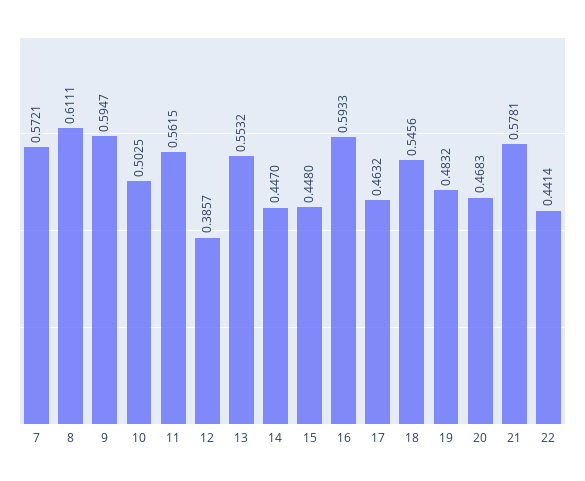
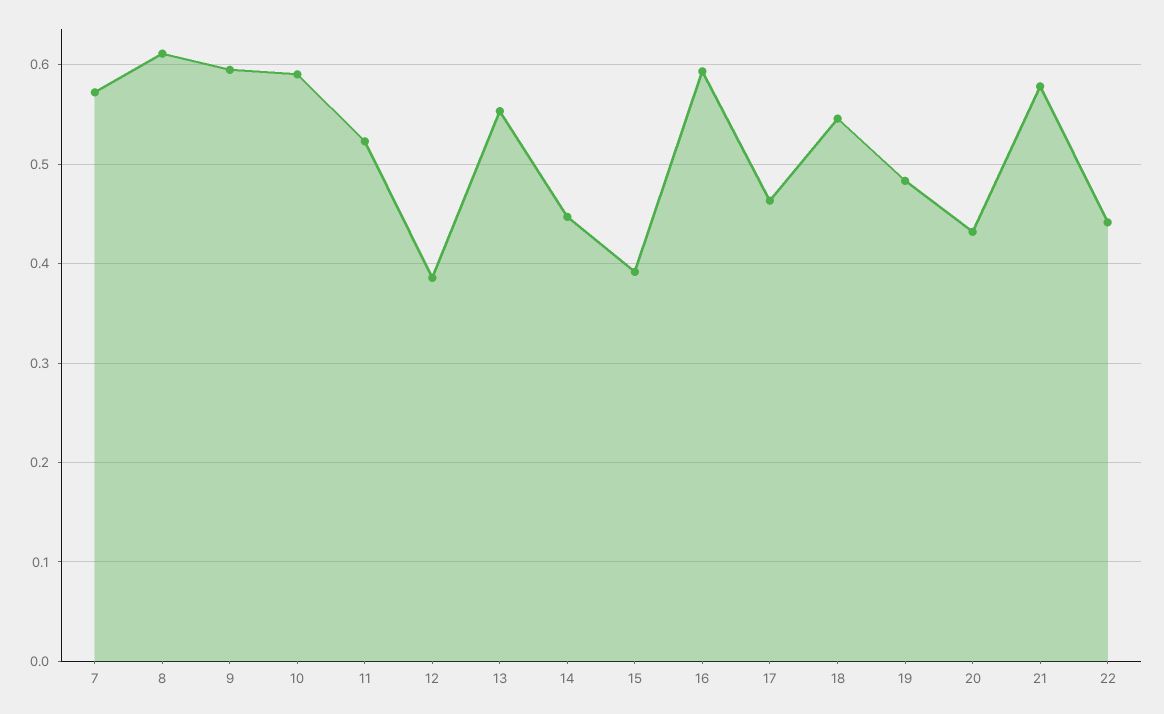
10: 0.5025 -> 0.59
11: 0.5615 -> 0.52
15: 0.448 -> 0.39
20: 0.4683 -> 0.43

